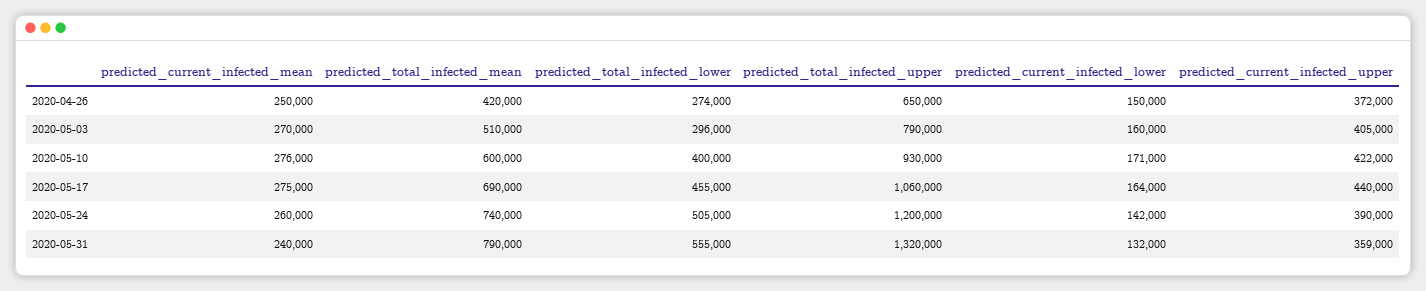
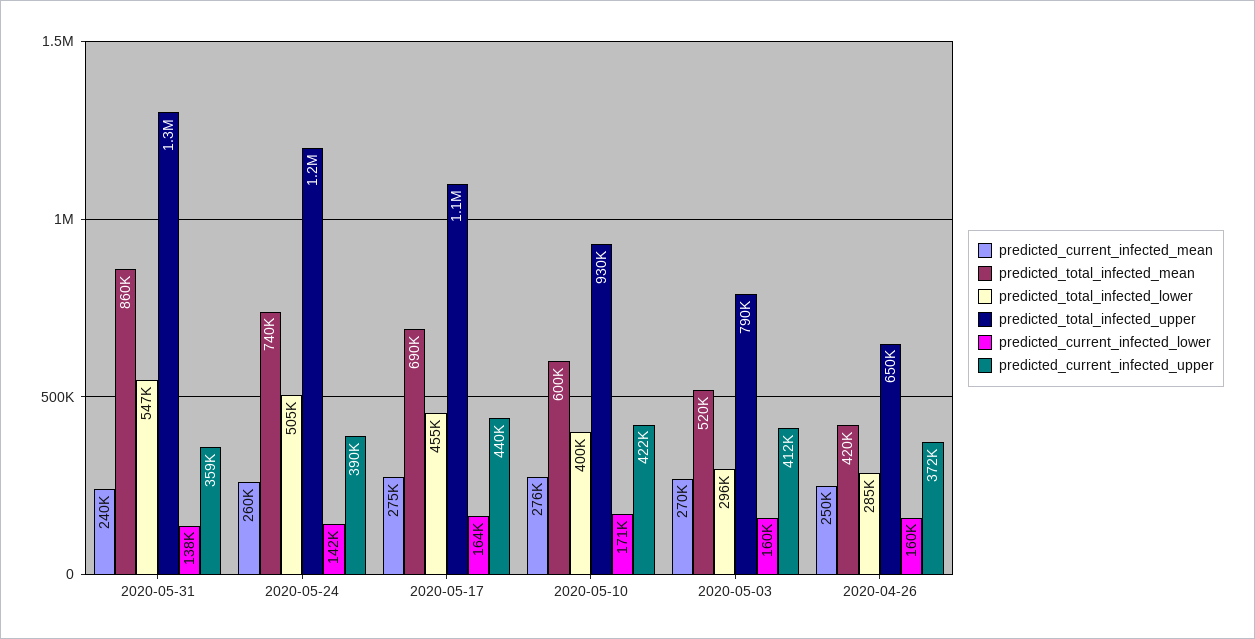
predicted_total_infected_lower, 2020-04-26: 274000 -> 285000
predicted_current_infected_lower, 2020-04-26: 150000 -> 160000
predicted_total_infected_mean, 2020-05-03: 510000 -> 520000
predicted_current_infected_upper, 2020-05-03: 405000 -> 412000
predicted_total_infected_mean, 2020-05-31: 790000 -> 860000
predicted_total_infected_lower, 2020-05-31: 555000 -> 547000
predicted_current_infected_lower, 2020-05-31: 132000 -> 138000

